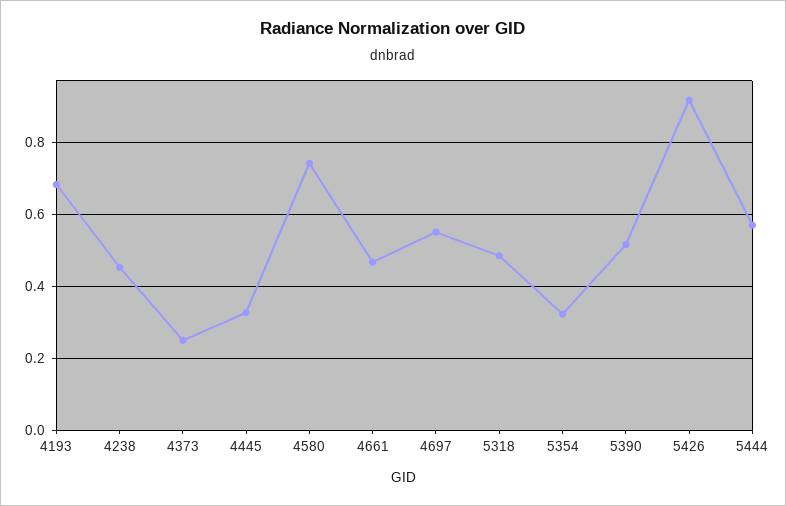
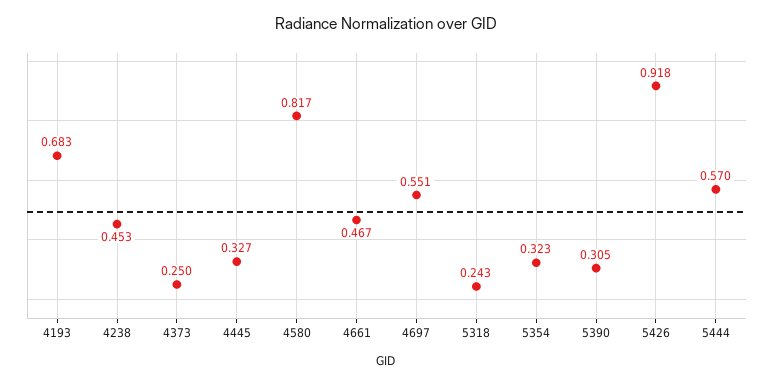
4580: 0.74 -> 0.817
5318: 0.48 -> 0.243
5390: 0.52 -> 0.305

